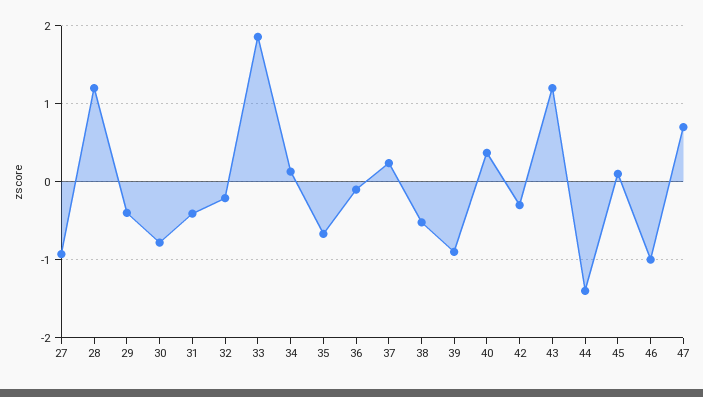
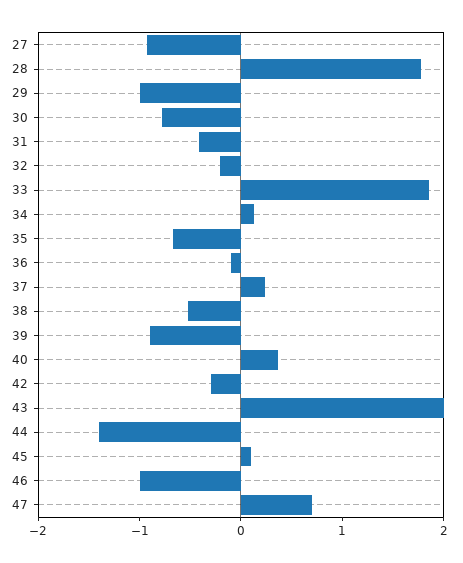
28: 1.2 -> 1.8
29: -0.4 -> -1
43: 1.2 -> 2

